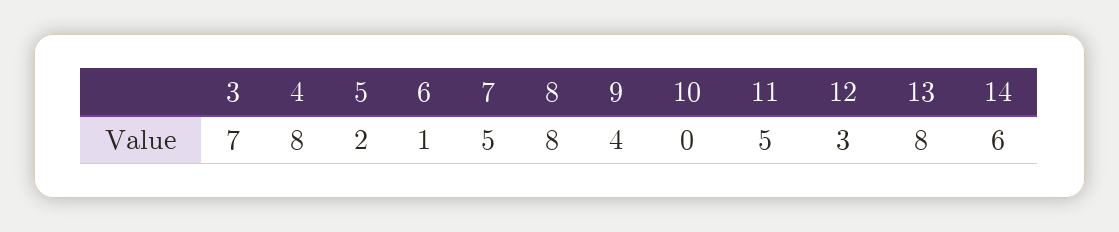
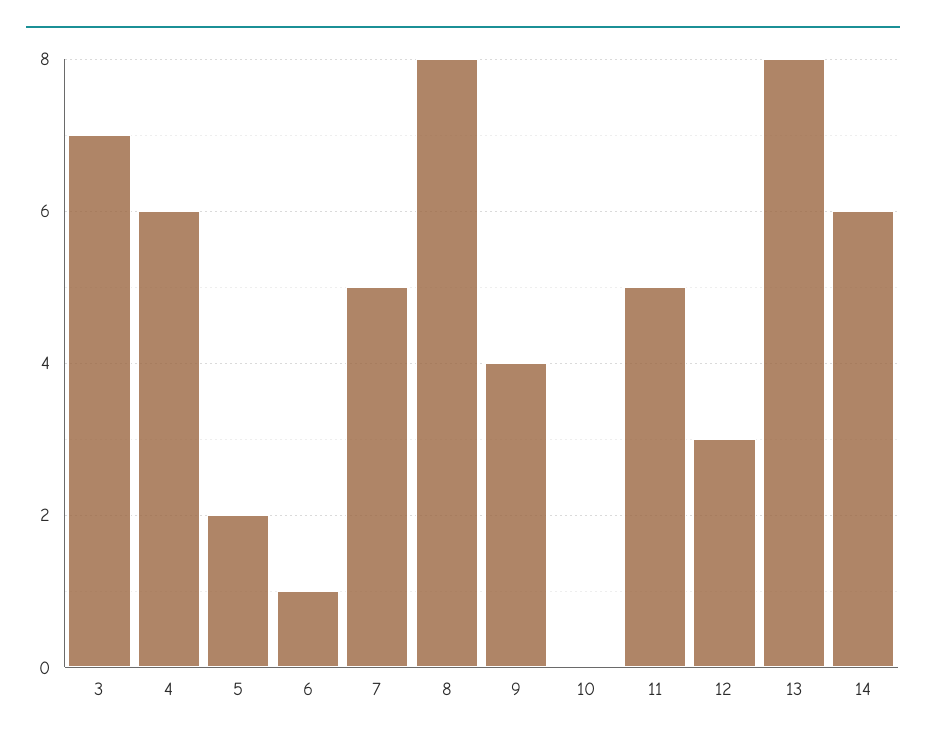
4: 8 -> 6

